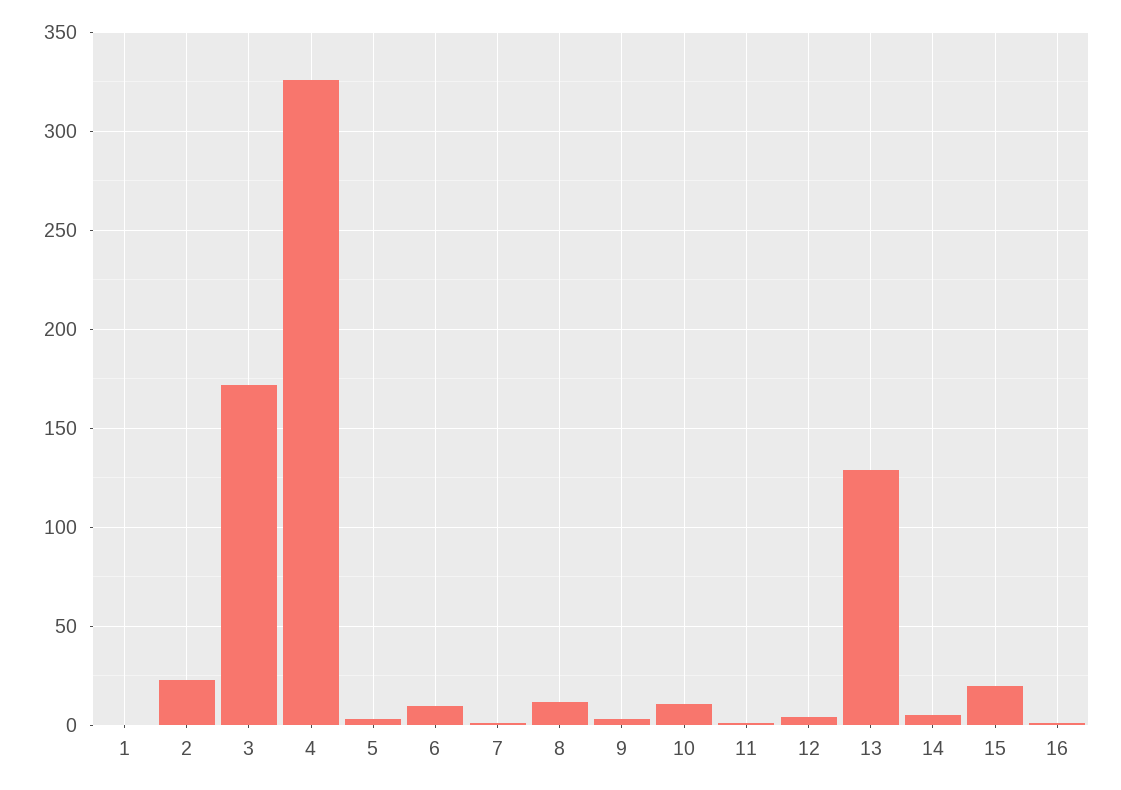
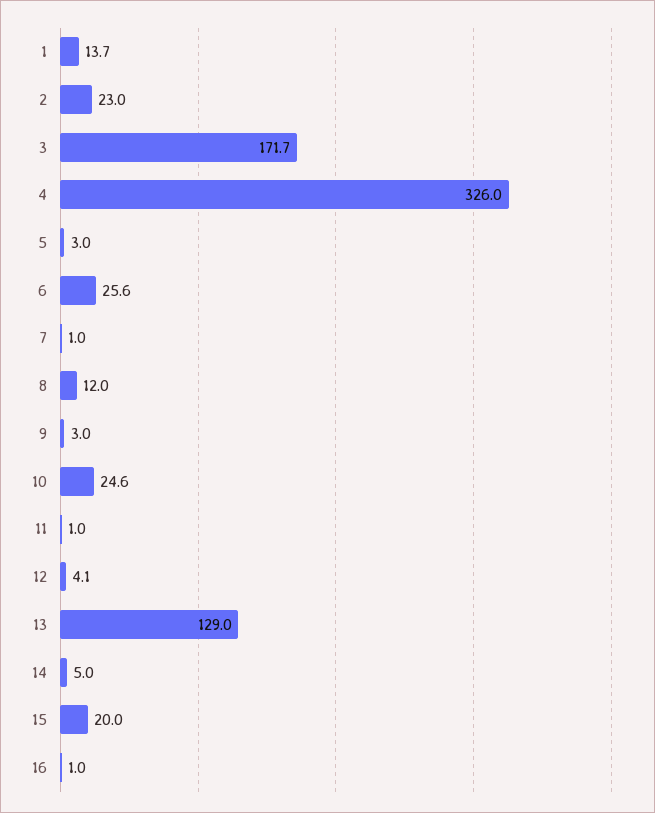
1: 0 -> 13.7
6: 10 -> 25.6
10: 10 -> 24.6

